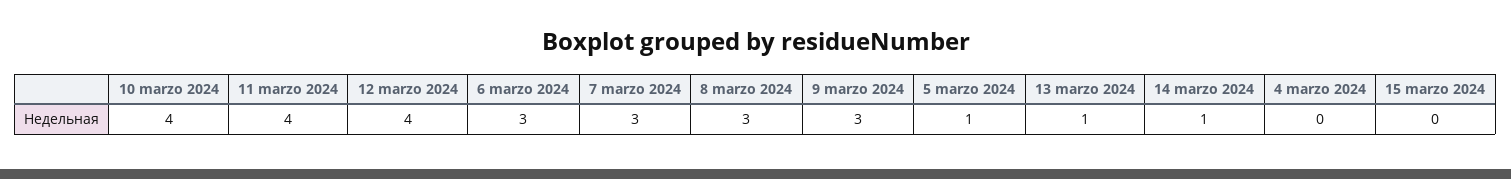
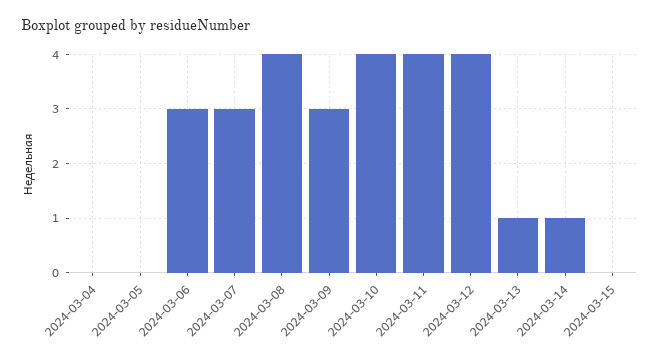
8 marzo 2024: 3 -> 4
5 marzo 2024: 1 -> 0

